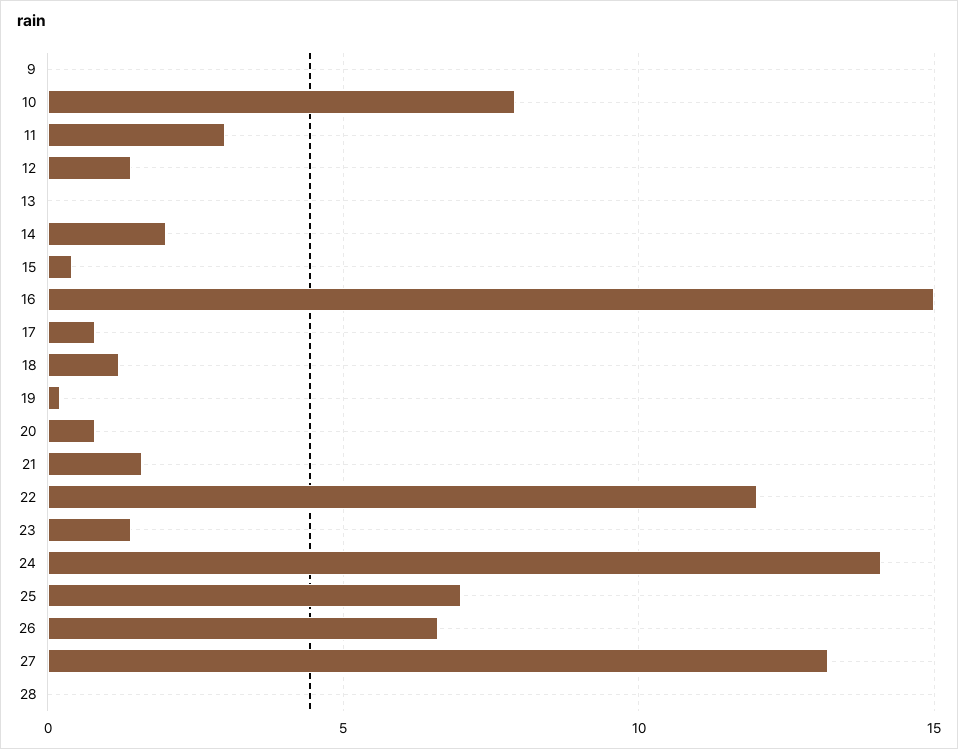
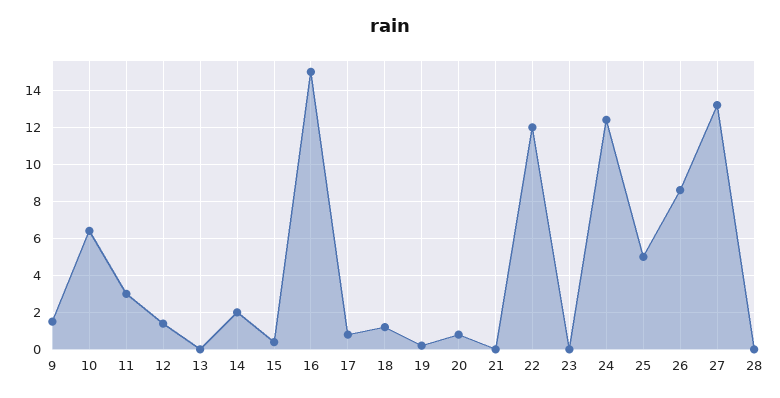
9: 0 -> 1.5
10: 8 -> 6.5
21: 1.5 -> 0
23: 1.5 -> 0
24: 14 -> 12.5
25: 7 -> 5
26: 6.5 -> 8.5

